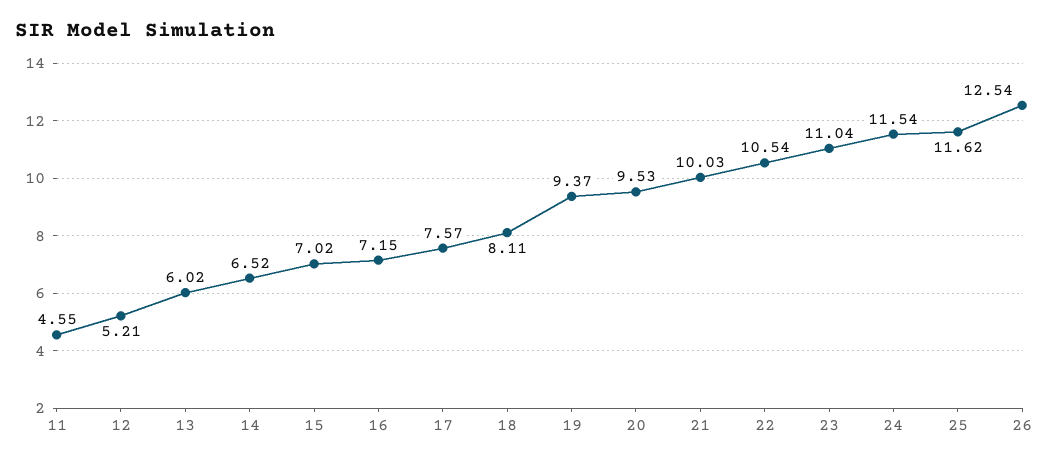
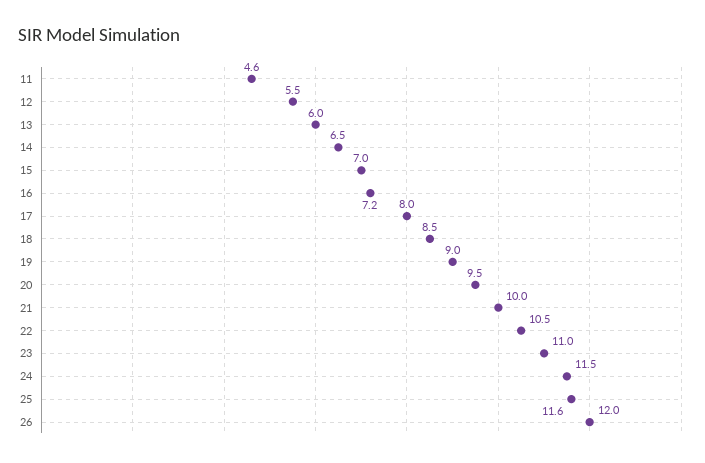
12: 5.21 -> 5.5
17: 7.57 -> 8
18: 8.11 -> 8.5
19: 9.37 -> 9
26: 12.54 -> 12

